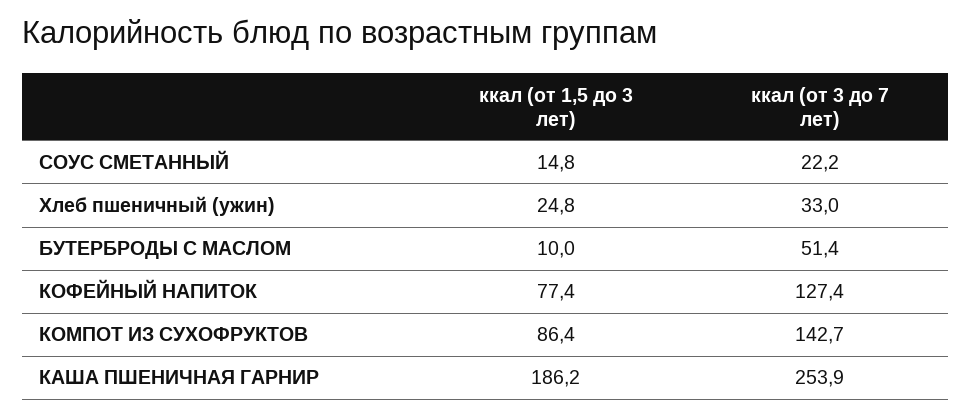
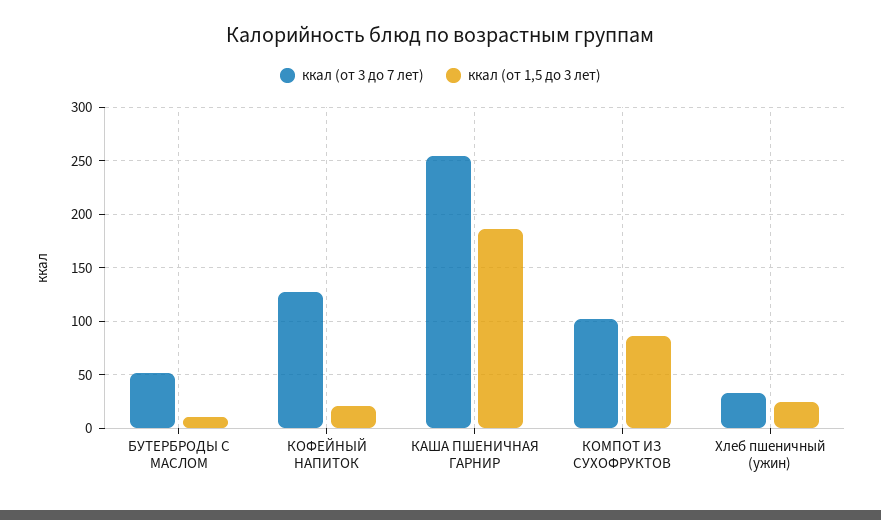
ккал (от 1,5 до 3 лет), СОУС СМЕТАННЫЙ: 14.8 -> none
ккал (от 3 до 7 лет), СОУС СМЕТАННЫЙ: 22.2 -> none
ккал (от 1,5 до 3 лет), КОФЕЙНЫЙ НАПИТОК: 77.4 -> 20
ккал (от 3 до 7 лет), КОМПОТ ИЗ СУХОФРУКТОВ: 142.7 -> 100

